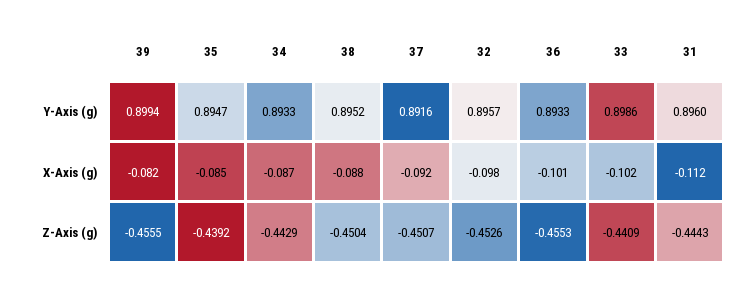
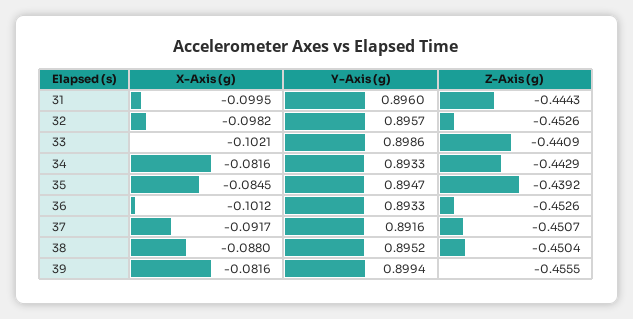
34, X-Axis (g): -0.087 -> -0.0816
31, X-Axis (g): -0.112 -> -0.0995
36, Z-Axis (g): -0.4553 -> -0.4526

